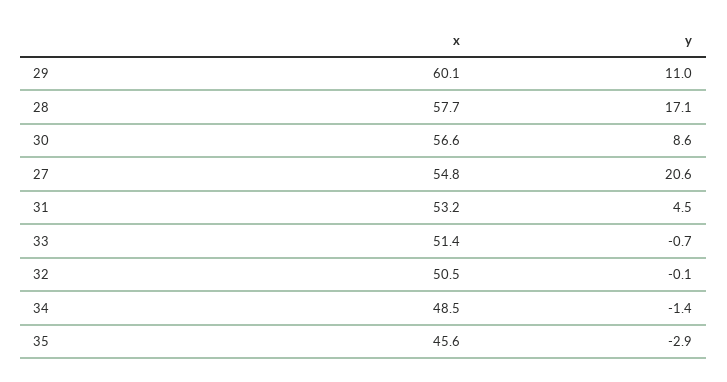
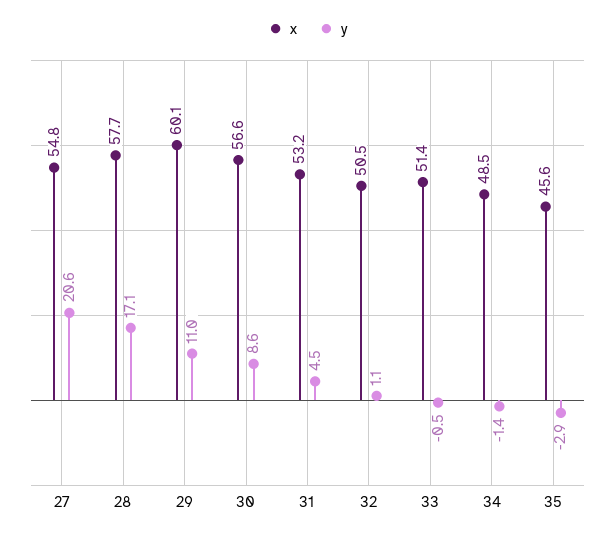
y, 33: -0.7 -> -0.5
y, 32: -0.1 -> 1.1

